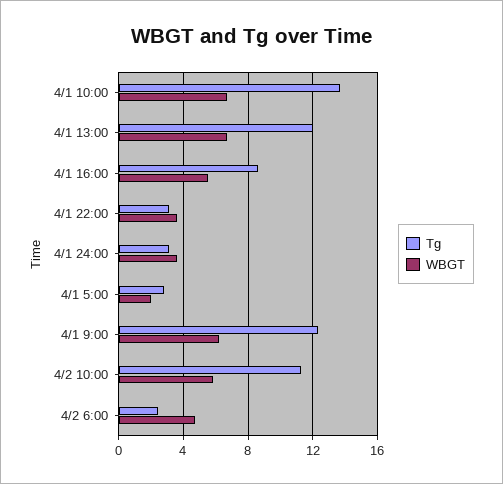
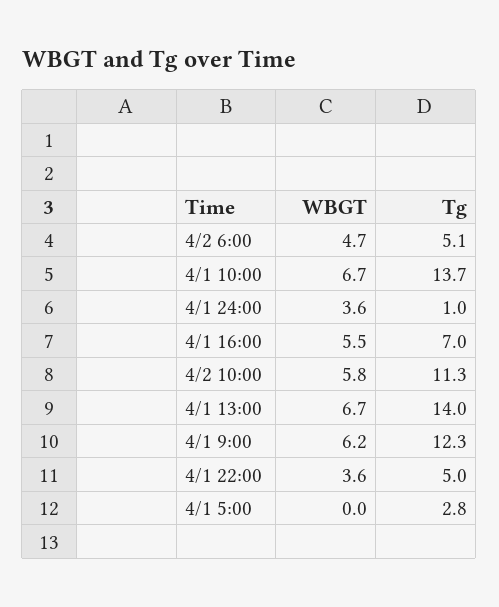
Tg, 4/1 13:00: 12 -> 14
Tg, 4/1 16:00: 8.5 -> 7
Tg, 4/1 22:00: 3 -> 5
Tg, 4/1 24:00: 3 -> 1
WBGT, 4/1 5:00: 2 -> 0
Tg, 4/2 6:00: 2.5 -> 5.1

